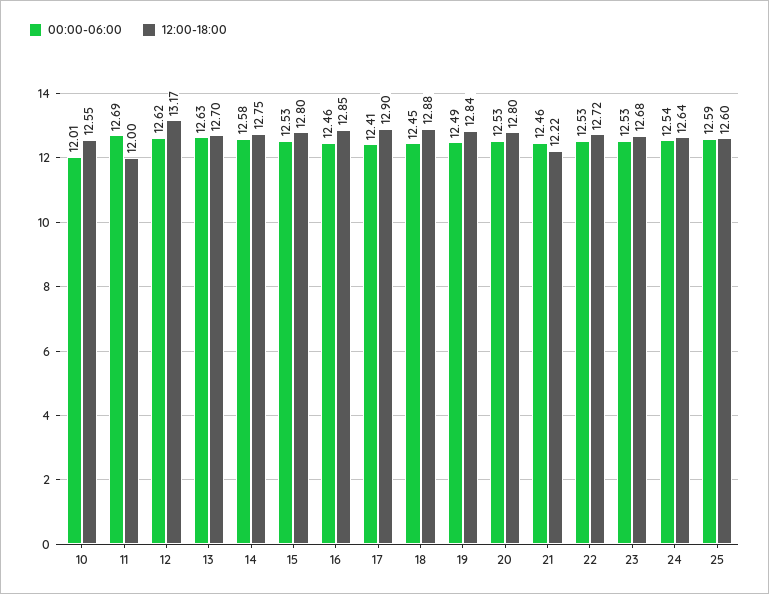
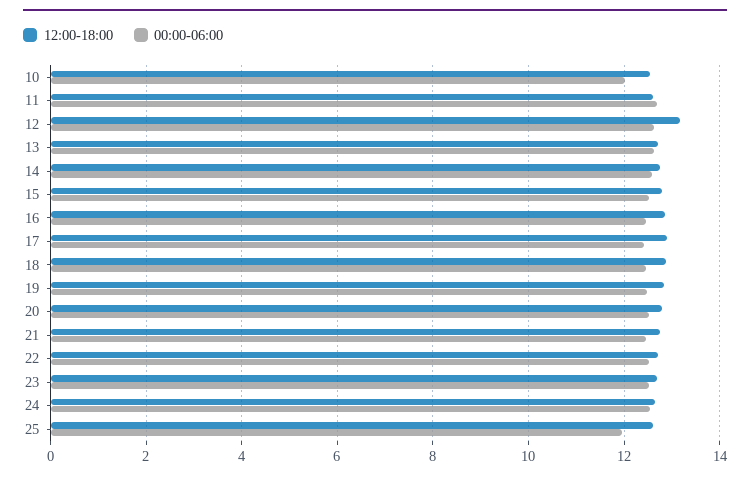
12:00-18:00, 11: 12 -> 12.6
12:00-18:00, 21: 12.22 -> 12.8
00:00-06:00, 25: 12.59 -> 12

